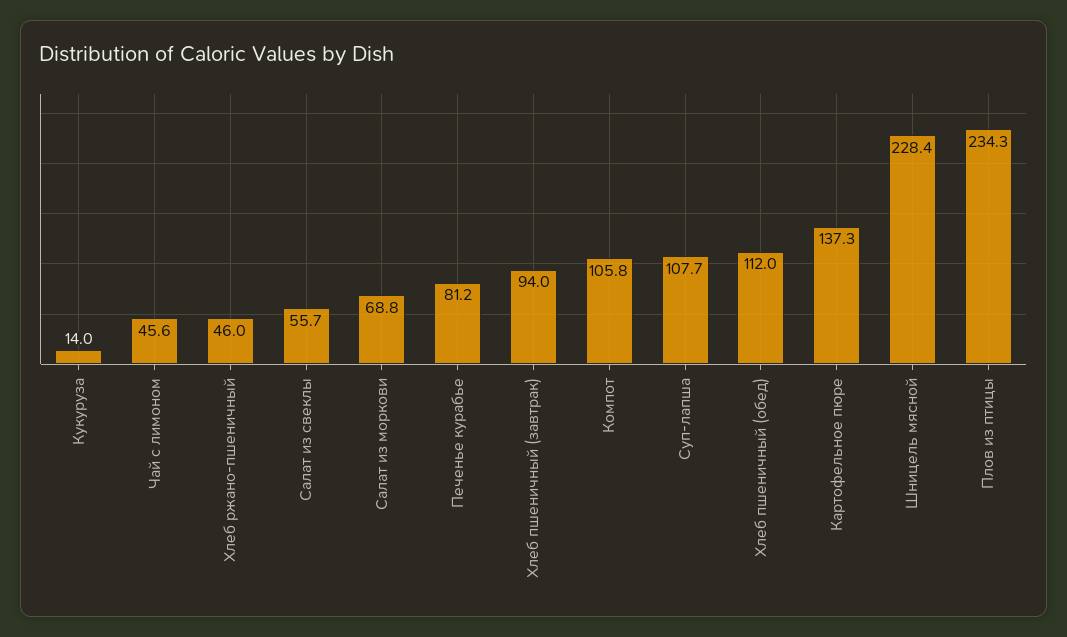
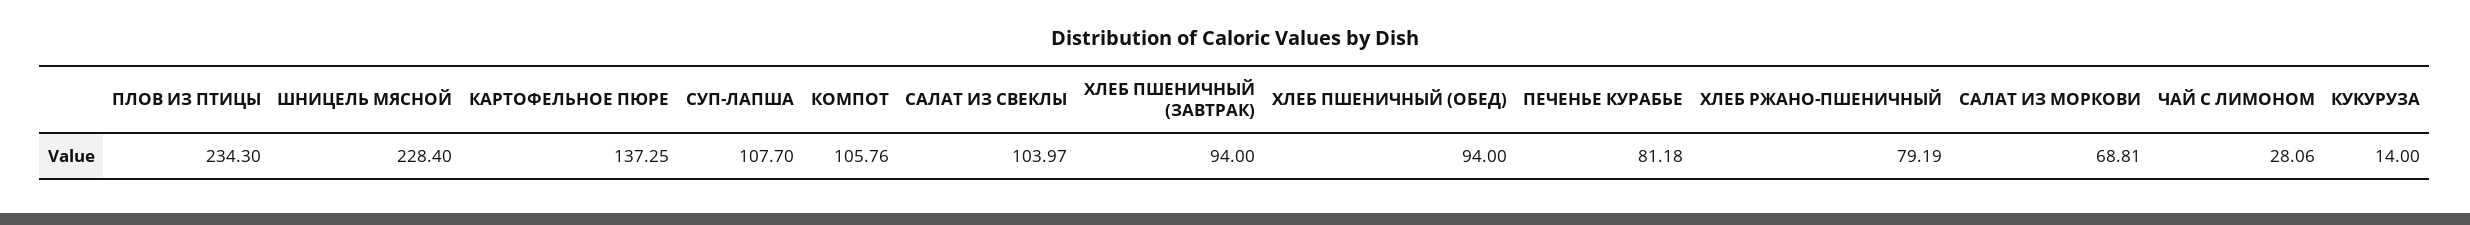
Чай с лимоном: 45.6 -> 28.06
Хлеб ржано-пшеничный: 46 -> 79.19
Салат из свеклы: 55.7 -> 103.97
Хлеб пшеничный (обед): 112 -> 94

